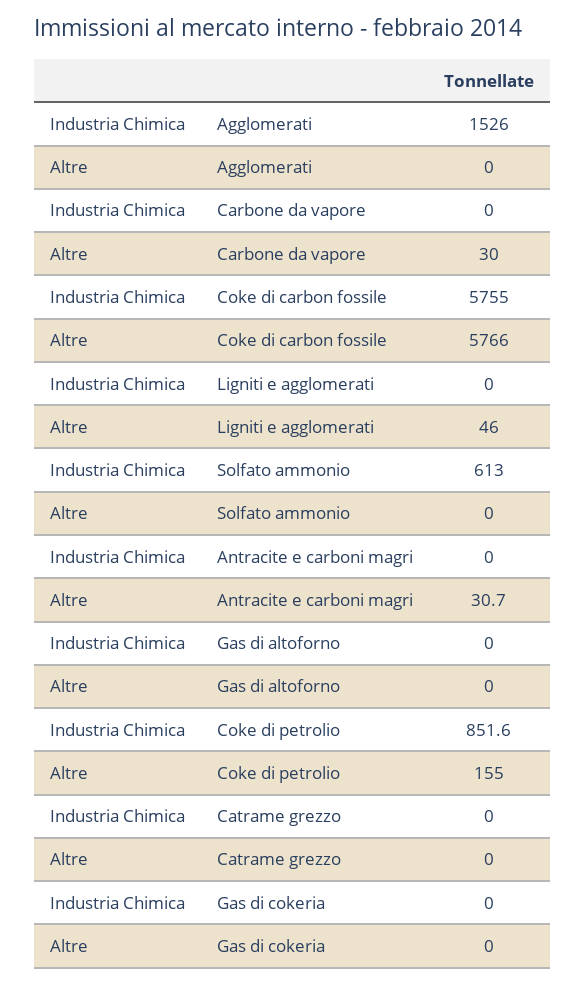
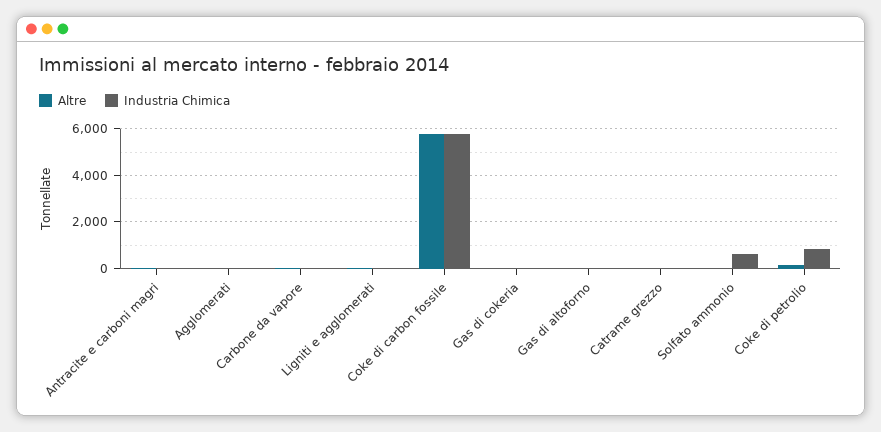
Industria Chimica, Agglomerati: 1526 -> 0

